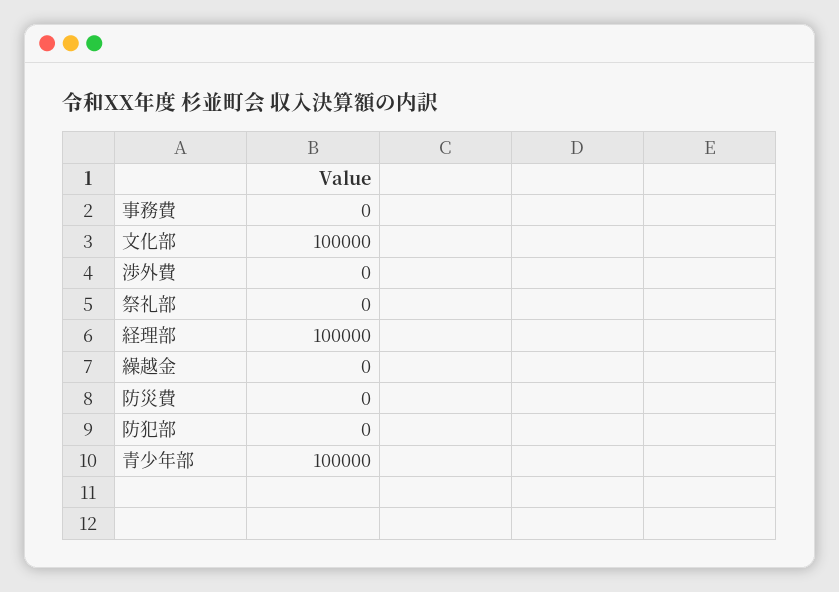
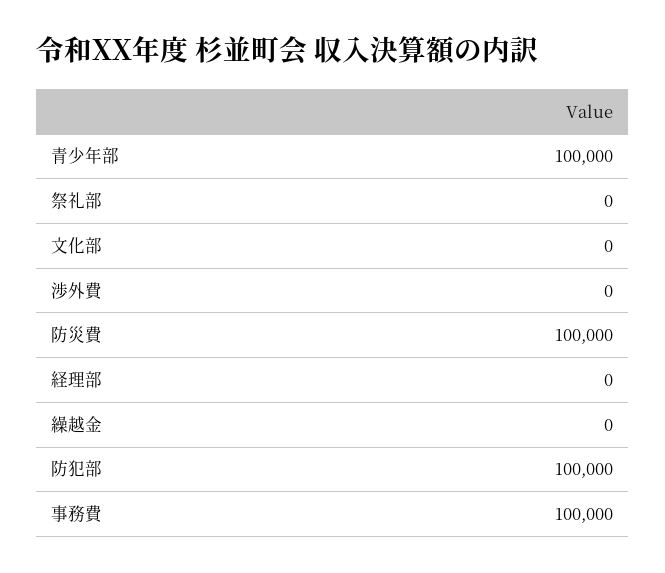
事務費: 0 -> 100000
文化部: 100000 -> 0
経理部: 100000 -> 0
防災費: 0 -> 100000
防犯部: 0 -> 100000

